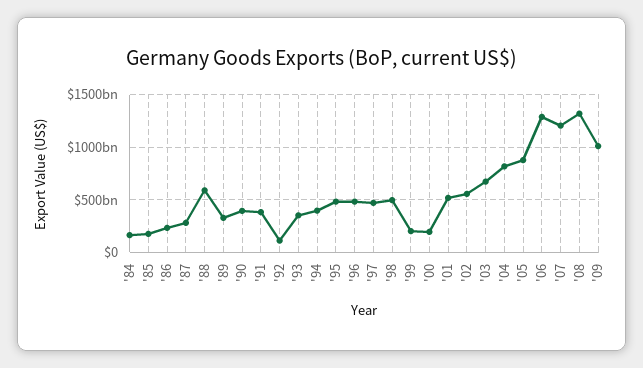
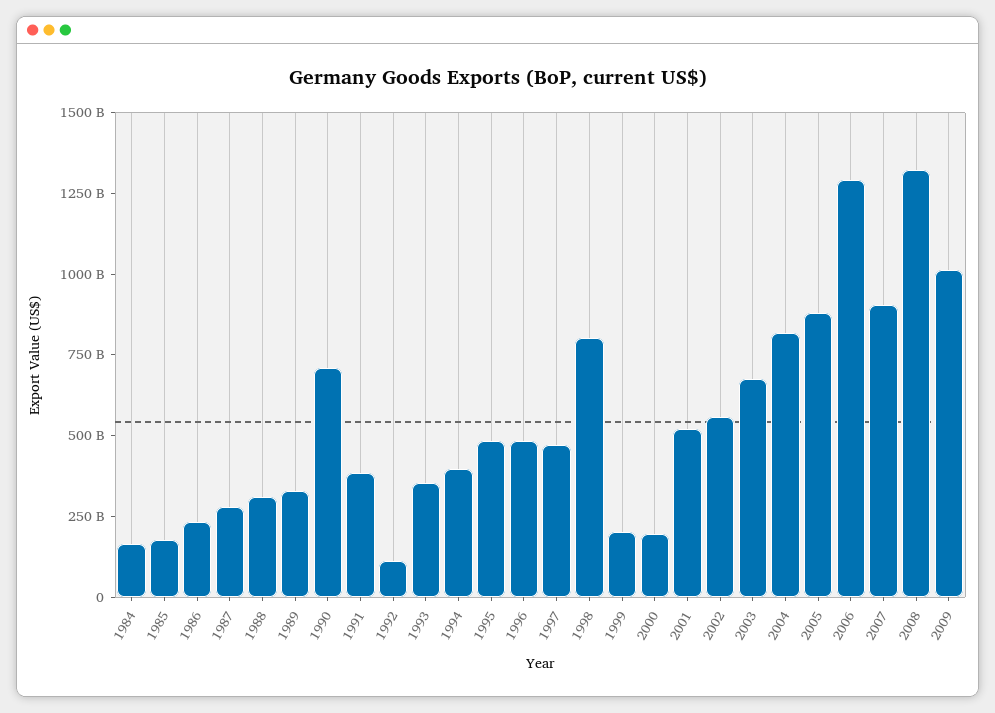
'88: 600000000000 -> 300000000000
'90: 400000000000 -> 700000000000
'98: 500000000000 -> 800000000000
'07: 1200000000000 -> 900000000000

